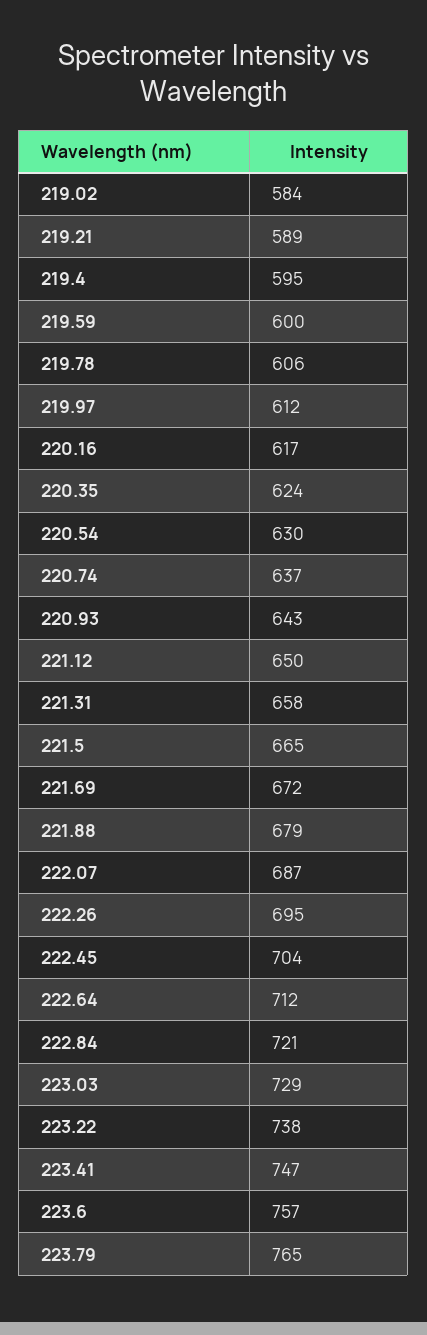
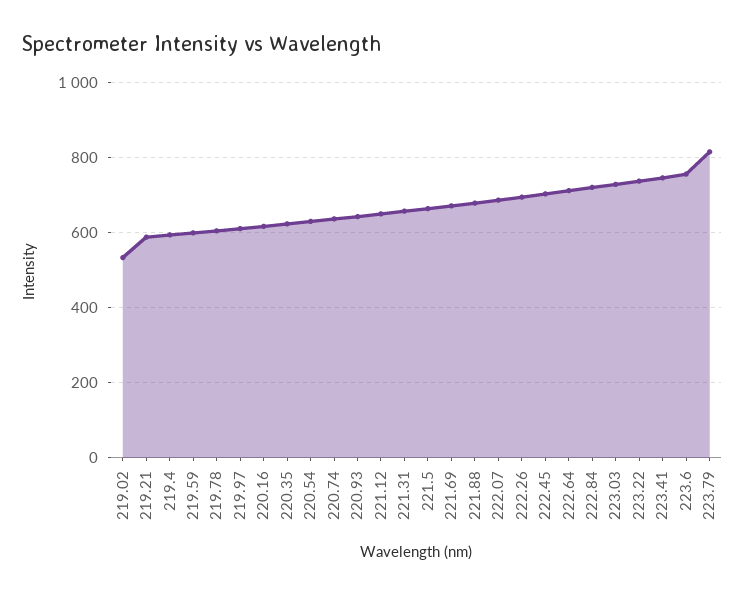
219.02: 584 -> 540
223.79: 765 -> 820

